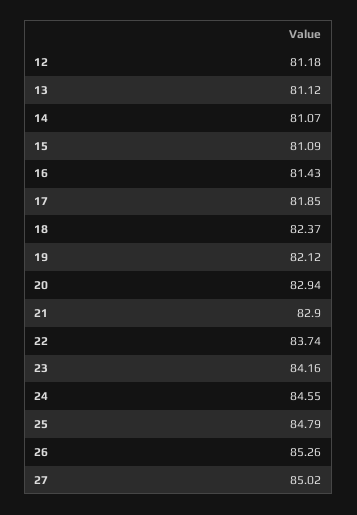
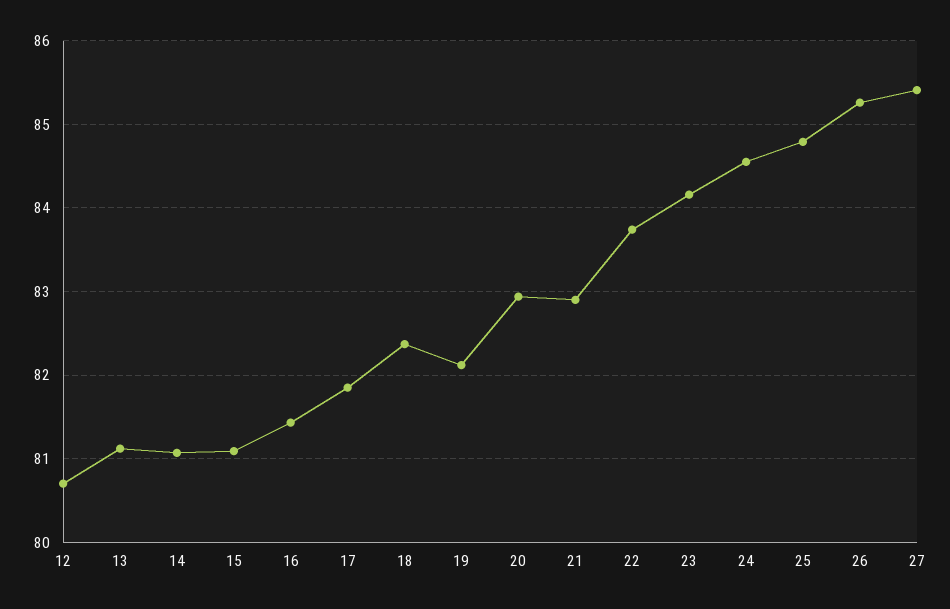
12: 81.18 -> 80.7
27: 85.02 -> 85.4

